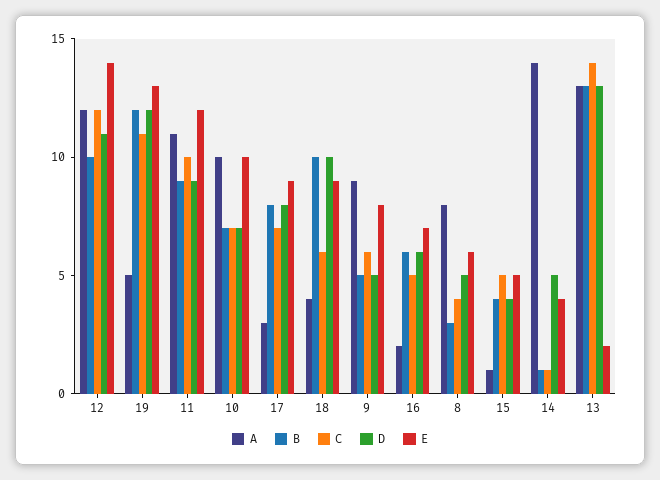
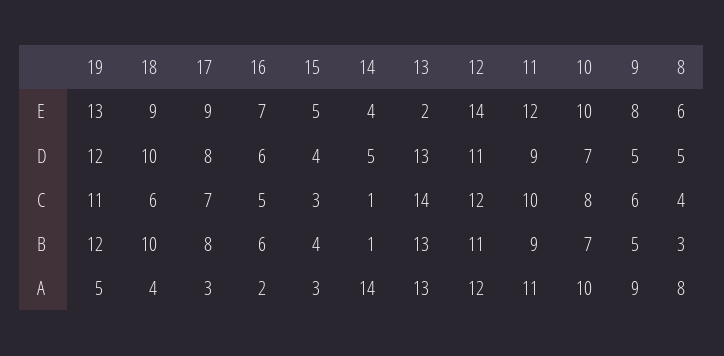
B, 12: 10 -> 11
C, 10: 7 -> 8
A, 15: 1 -> 3
C, 15: 5 -> 3

